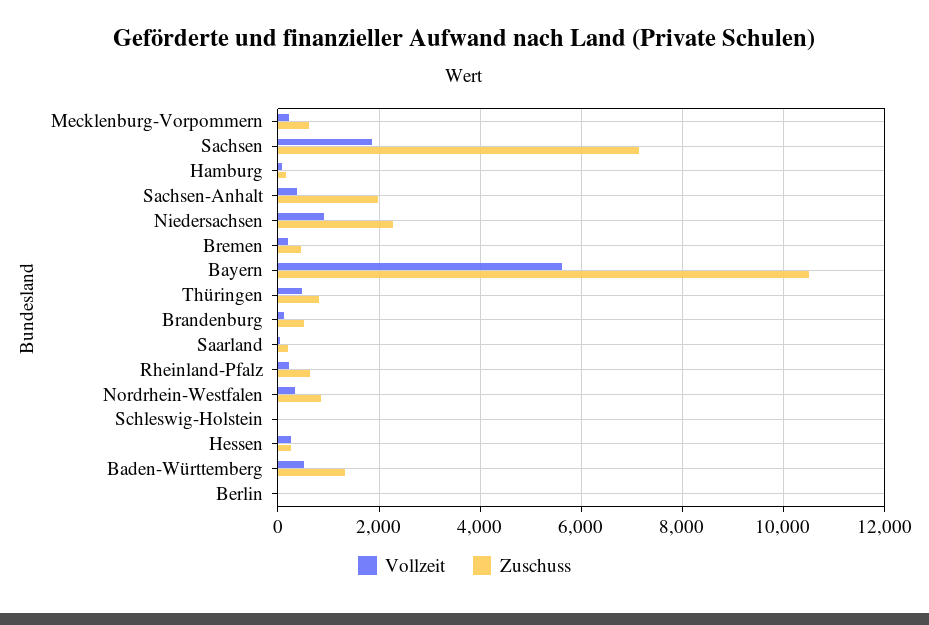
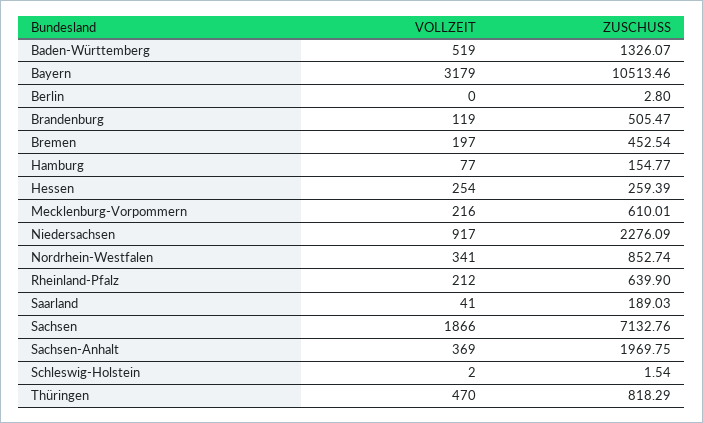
Vollzeit, Bayern: 5600 -> 3179

